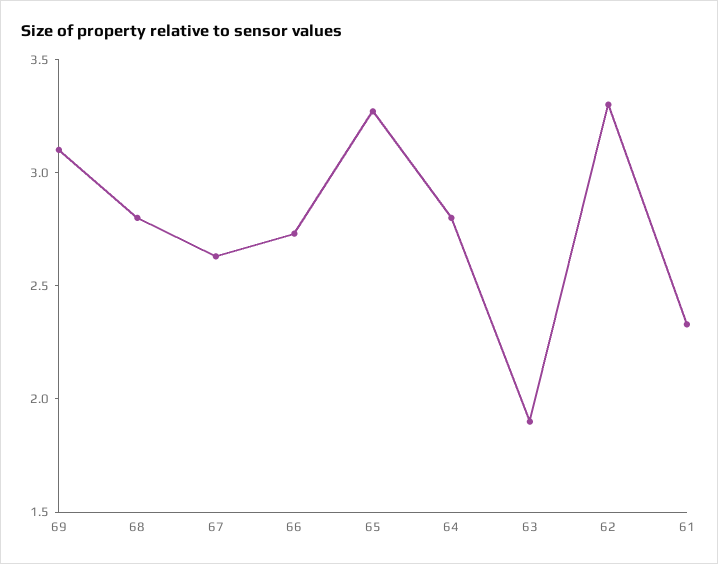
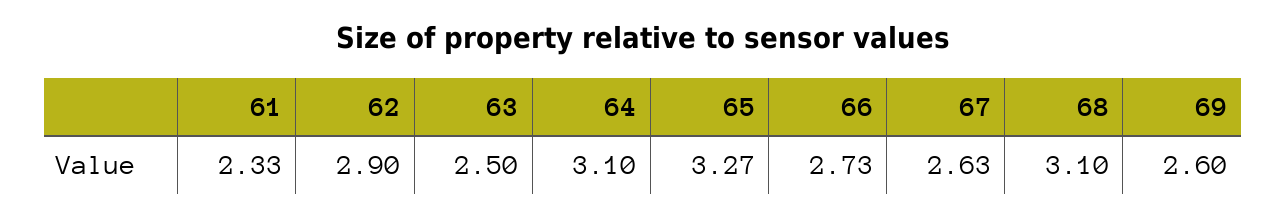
69: 3.1 -> 2.6
68: 2.8 -> 3.1
64: 2.8 -> 3.1
63: 1.9 -> 2.5
62: 3.3 -> 2.9

